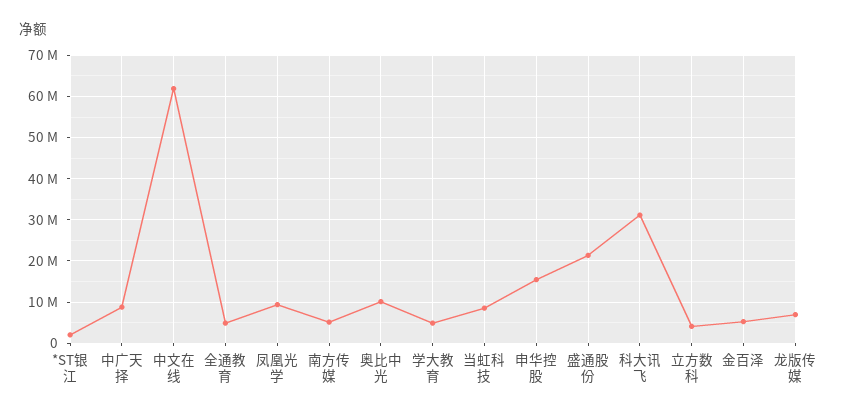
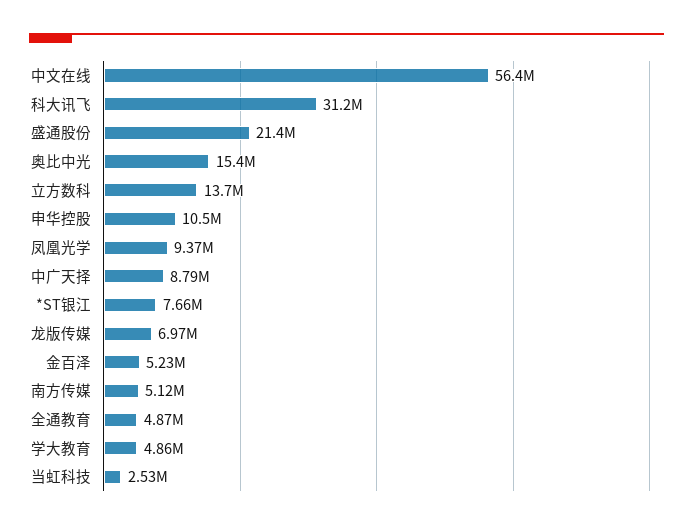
*ST银江: 2000000 -> 7660000
中文在线: 62000000 -> 56400000
奥比中光: 10000000 -> 15400000
当虹科技: 8000000 -> 2530000
申华控股: 16000000 -> 10500000
立方数科: 4000000 -> 13700000

